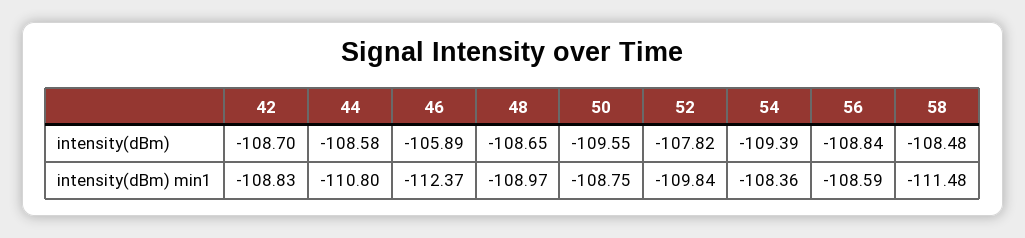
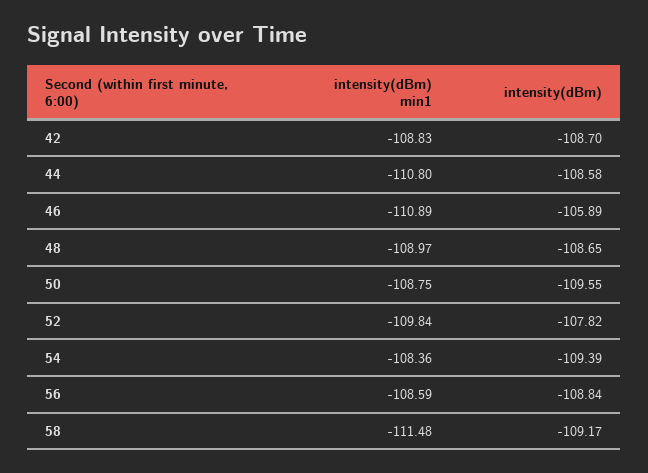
58, intensity(dBm): -108.48 -> -109.17
46, intensity(dBm) min1: -112.37 -> -110.89

